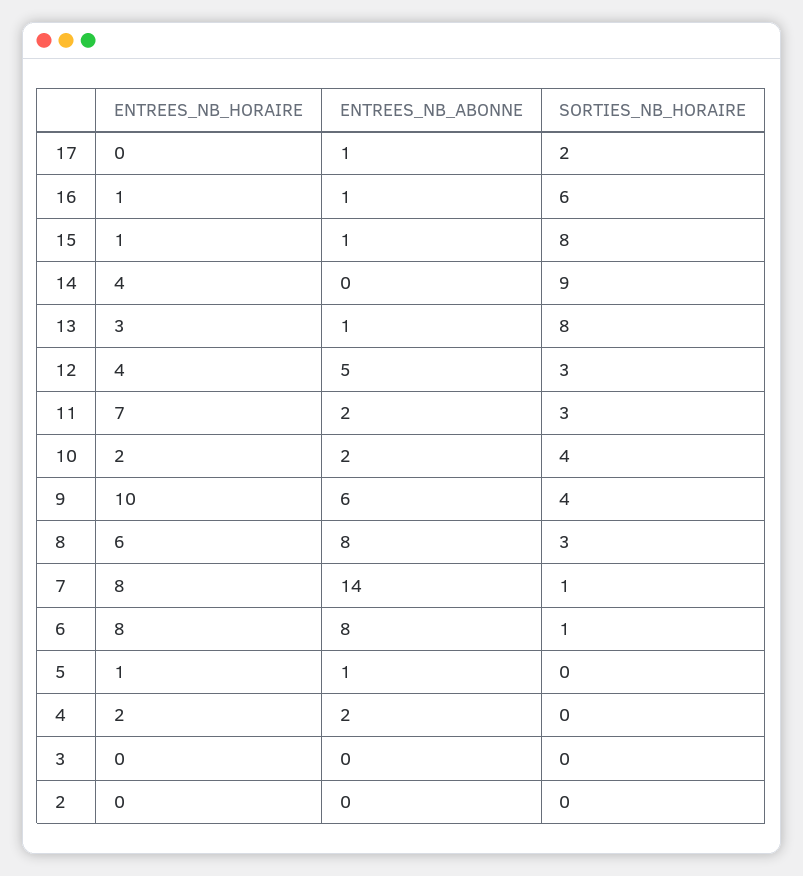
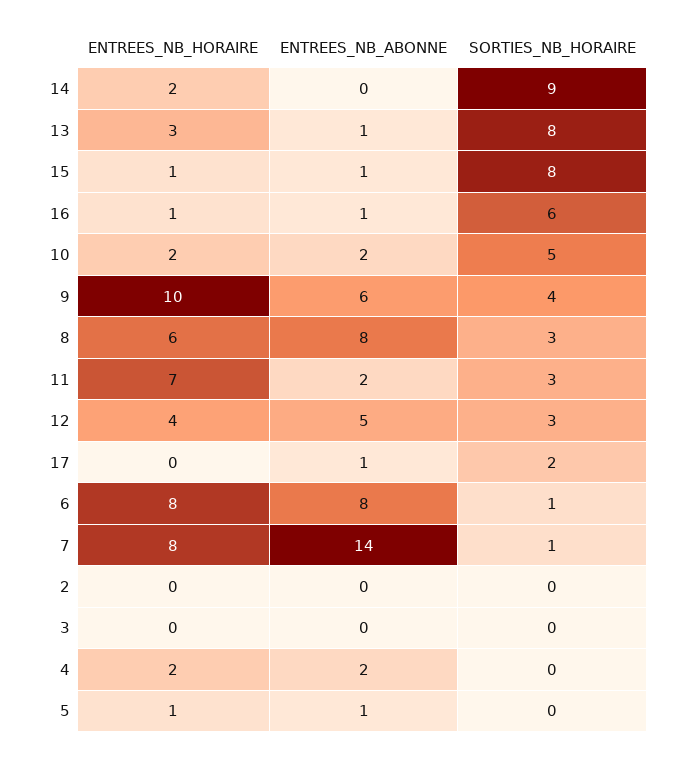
ENTREES_NB_HORAIRE, 14: 4 -> 2
SORTIES_NB_HORAIRE, 10: 4 -> 5

